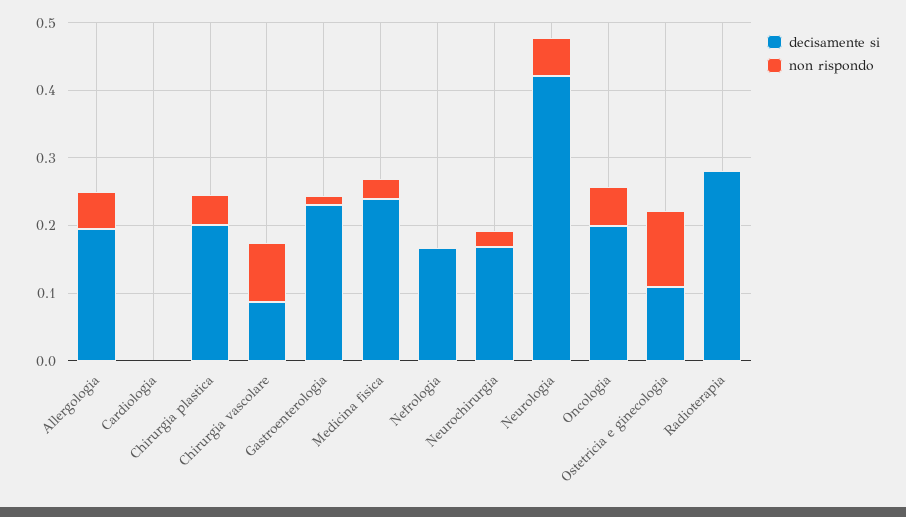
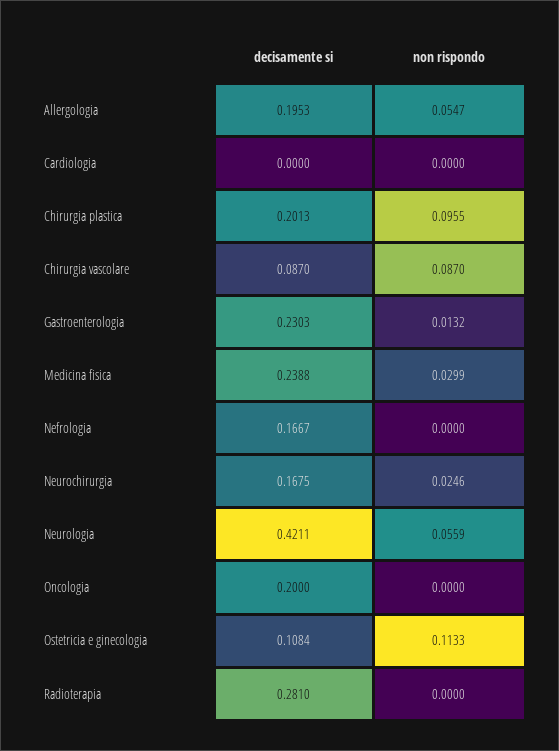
non rispondo, Chirurgia plastica: 0.04 -> 0.0955
non rispondo, Oncologia: 0.06 -> 0

